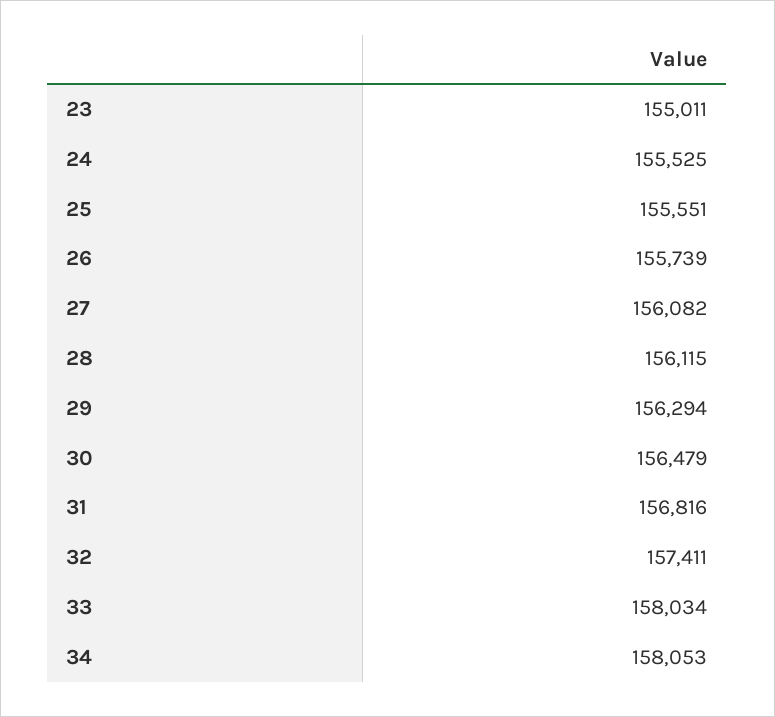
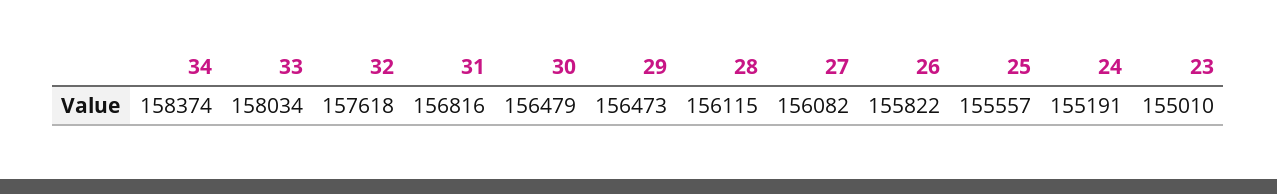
23: 155011 -> 155010
24: 155525 -> 155191
25: 155551 -> 155557
26: 155739 -> 155822
29: 156294 -> 156473
32: 157411 -> 157618
34: 158053 -> 158374

